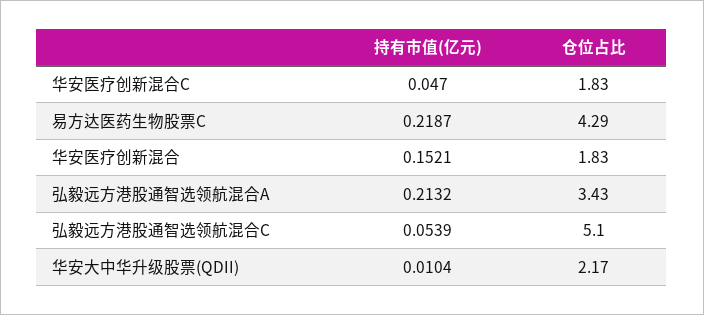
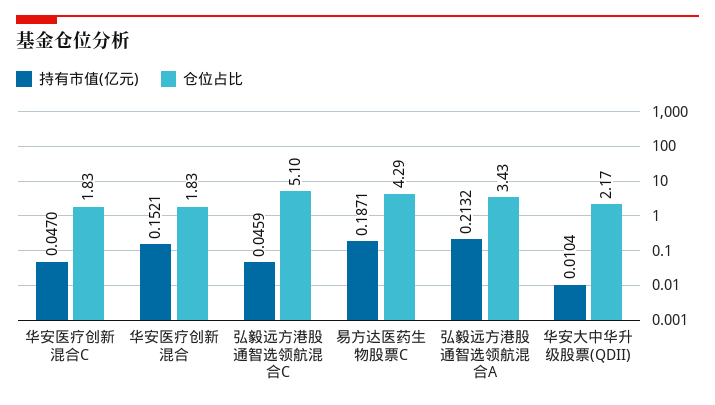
持有市值(亿元), 易方达医药生物股票C: 0.2187 -> 0.1871
持有市值(亿元), 弘毅远方港股通智选领航混合C: 0.0539 -> 0.0459

